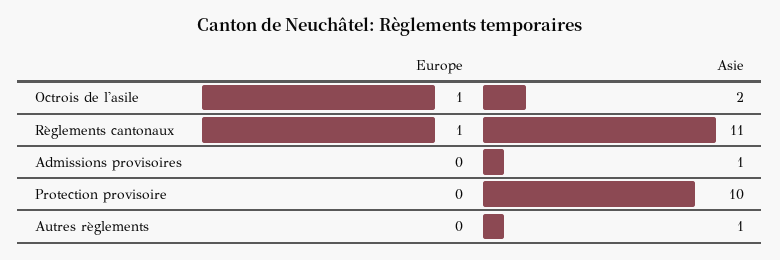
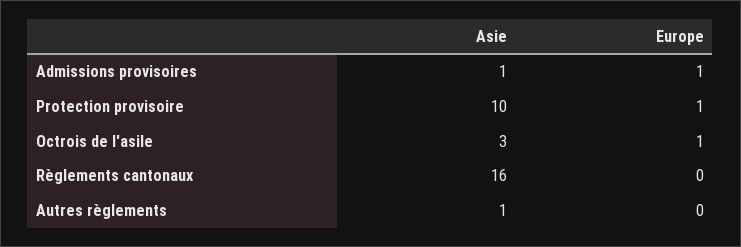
Asie, Octrois de l'asile: 2 -> 3
Europe, Règlements cantonaux: 1 -> 0
Asie, Règlements cantonaux: 11 -> 16
Europe, Admissions provisoires: 0 -> 1
Europe, Protection provisoire: 0 -> 1

